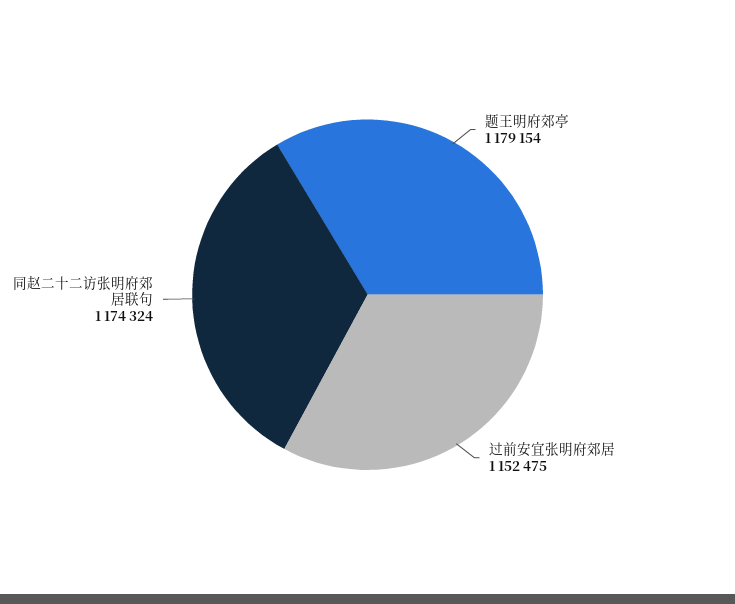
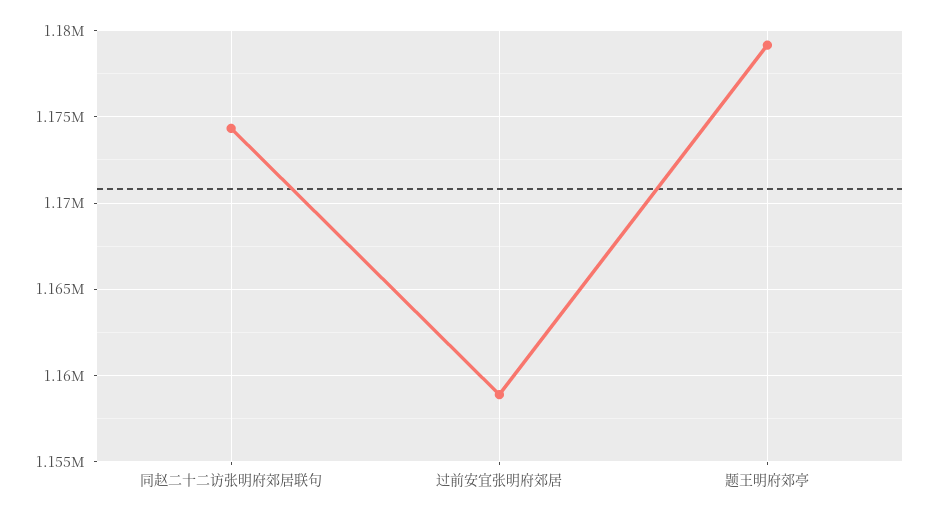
过前安宜张明府郊居: 1152475 -> 1159000

